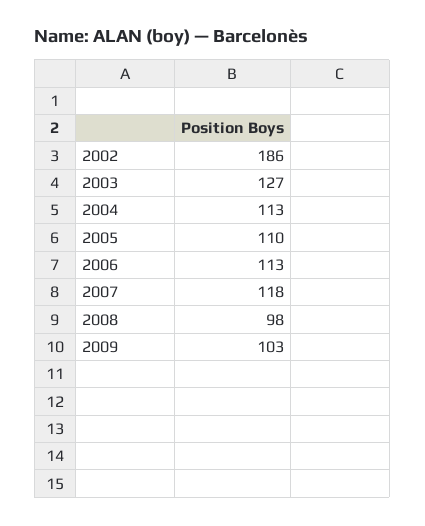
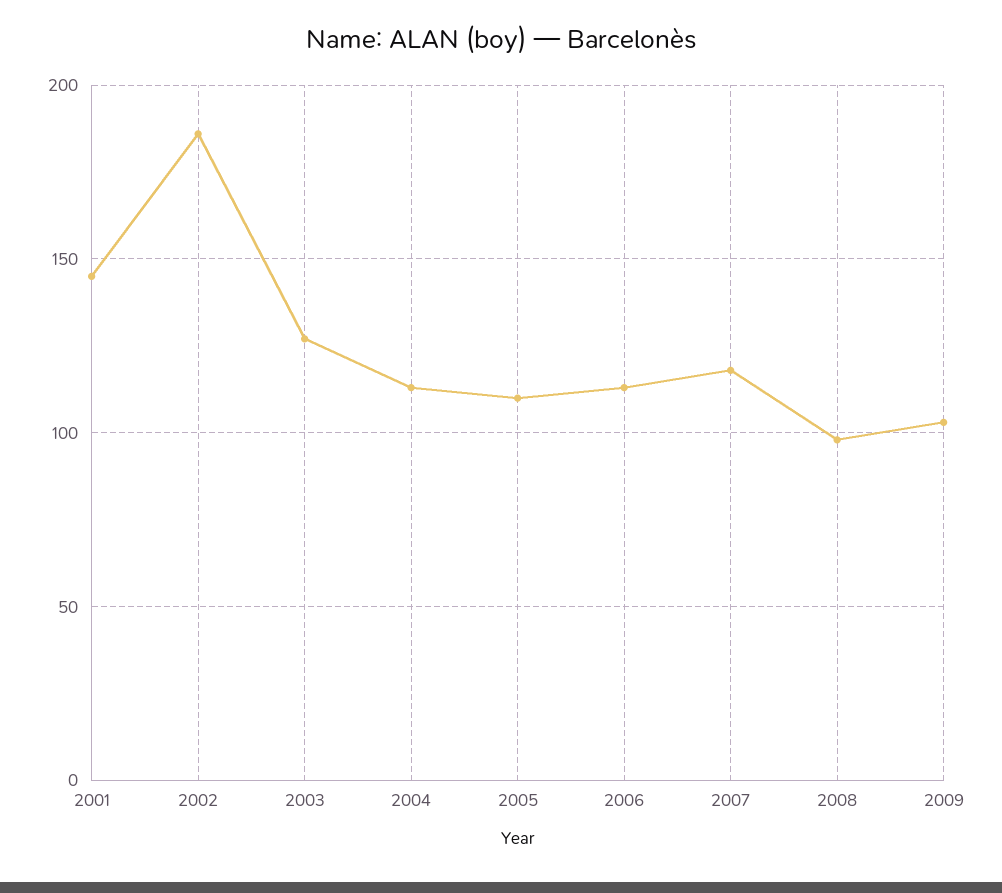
2001: none -> 145

